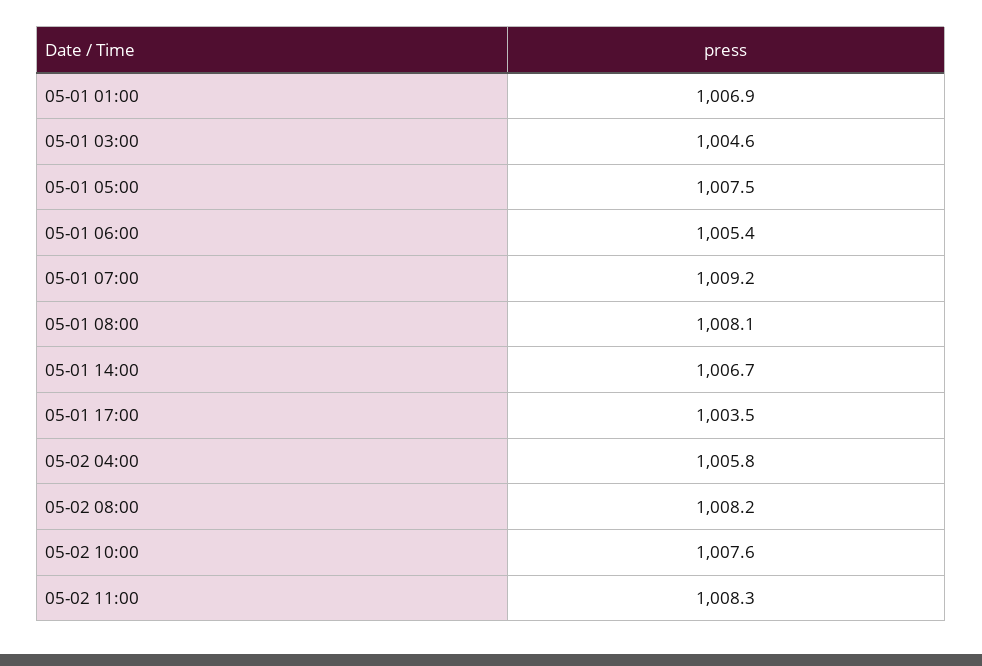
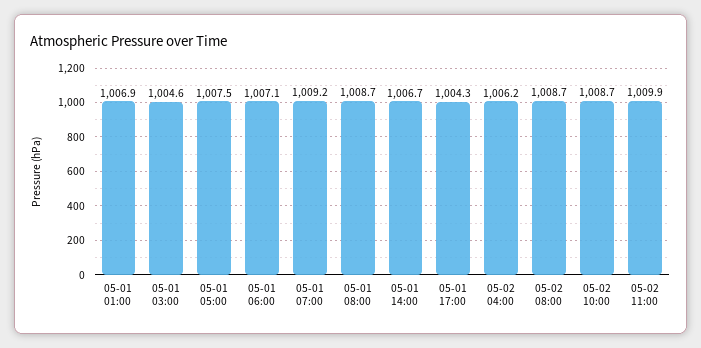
05-01 06:00: 1005.4 -> 1007.1
05-01 08:00: 1008.1 -> 1008.7
05-01 17:00: 1003.5 -> 1004.3
05-02 04:00: 1005.8 -> 1006.2
05-02 08:00: 1008.2 -> 1008.7
05-02 10:00: 1007.6 -> 1008.7
05-02 11:00: 1008.3 -> 1009.9

